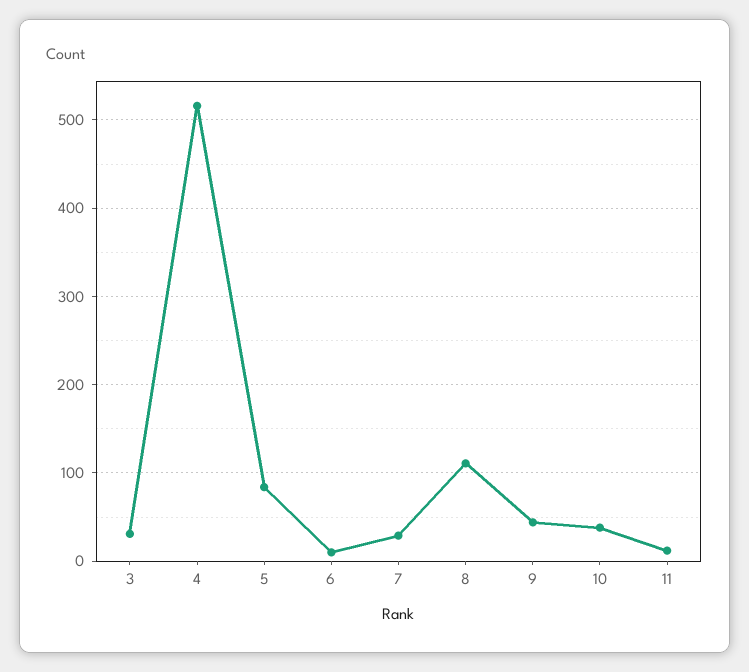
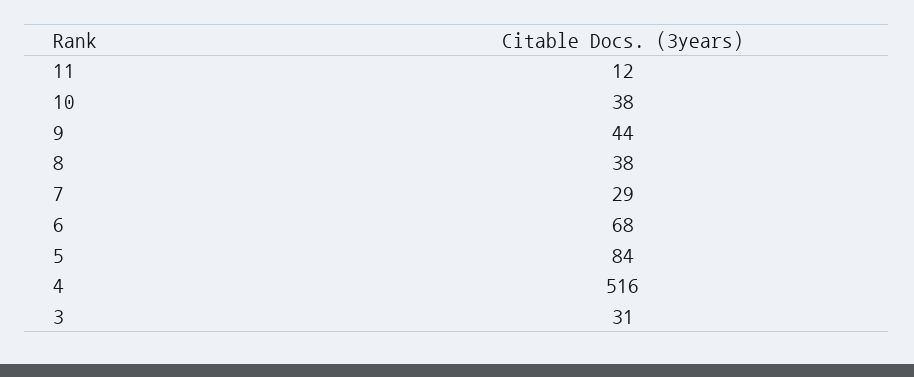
6: 10 -> 68
8: 110 -> 38

